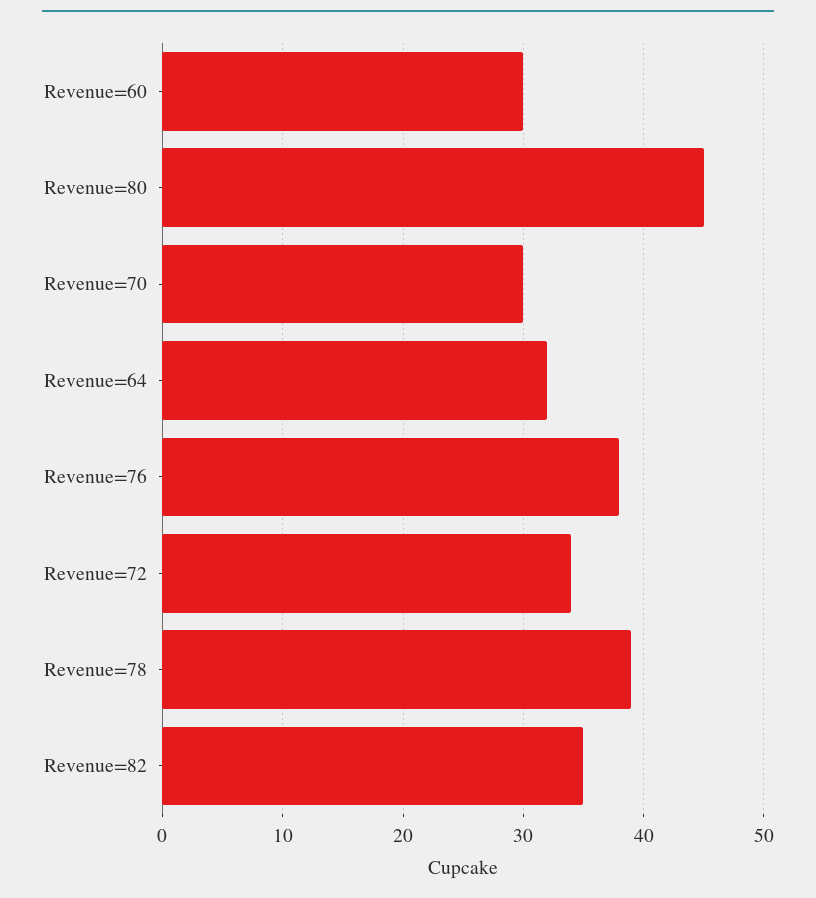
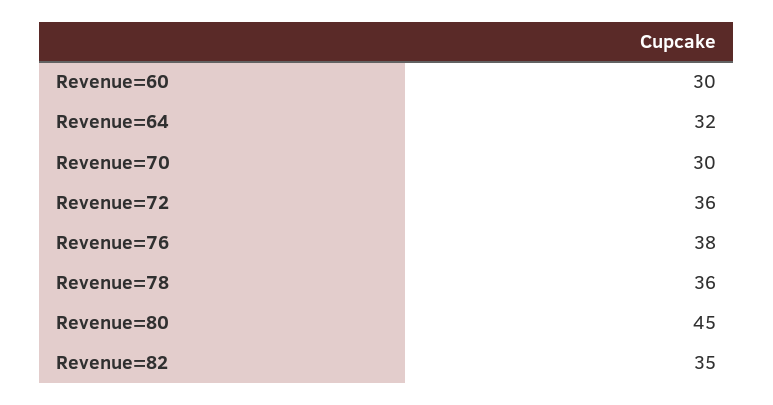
Revenue=72: 34 -> 36
Revenue=78: 39 -> 36

